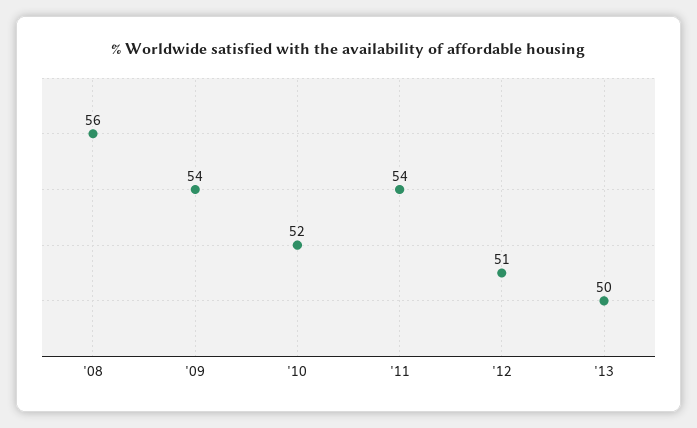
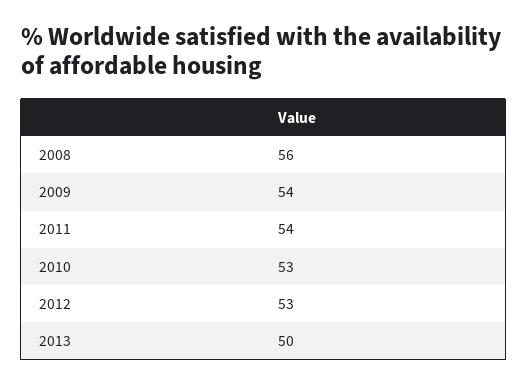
'10: 52 -> 53
'12: 51 -> 53

